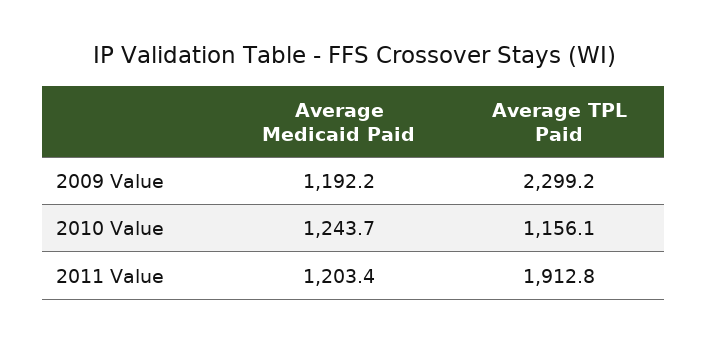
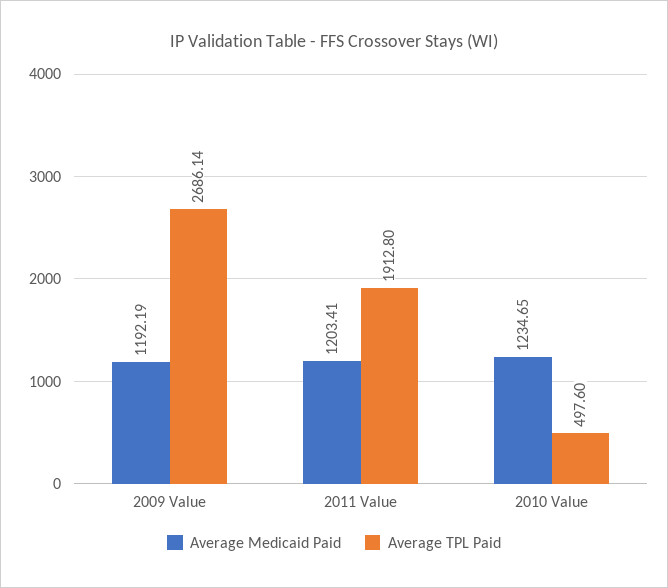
Average TPL Paid, 2009 Value: 2299.2 -> 2686.14
Average Medicaid Paid, 2010 Value: 1243.7 -> 1234.65
Average TPL Paid, 2010 Value: 1156.1 -> 497.6

